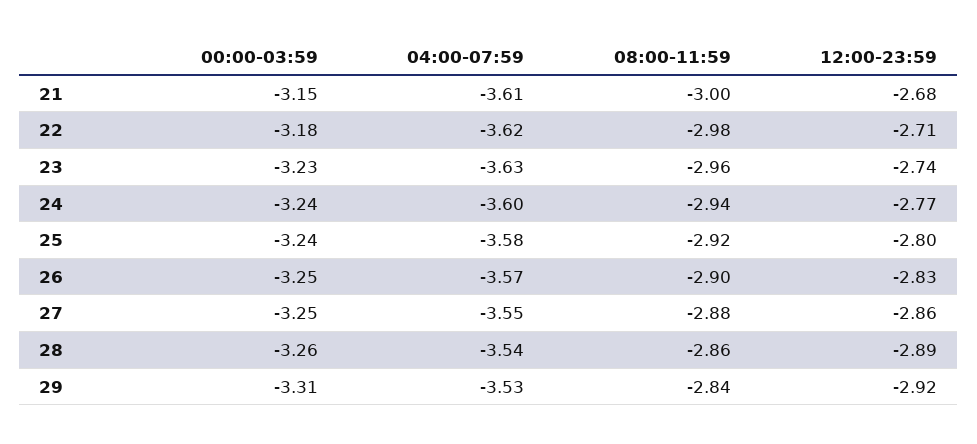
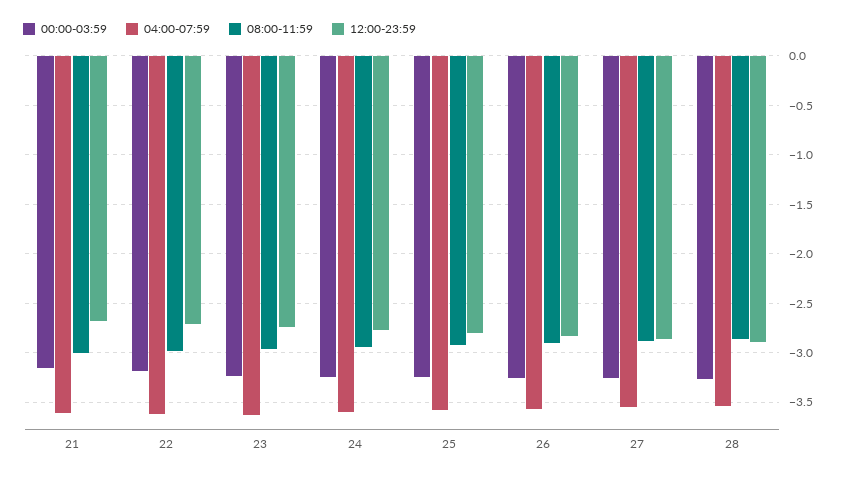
00:00-03:59, 29: -3.31 -> none
04:00-07:59, 29: -3.53 -> none
08:00-11:59, 29: -2.84 -> none
12:00-23:59, 29: -2.92 -> none

